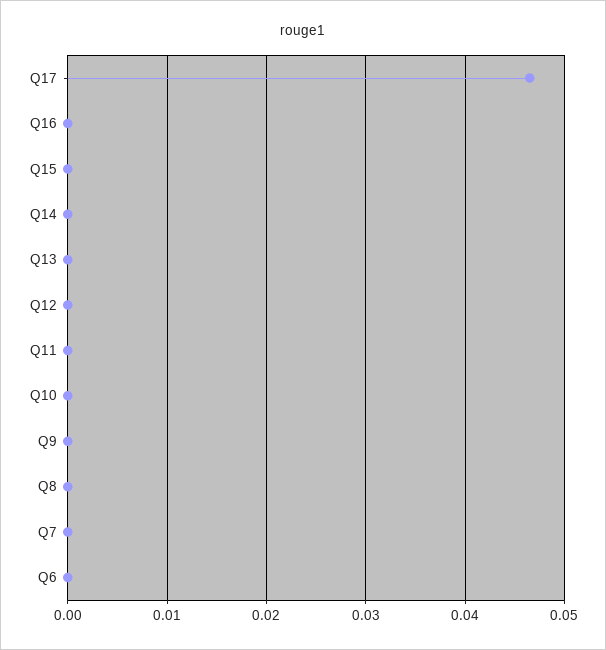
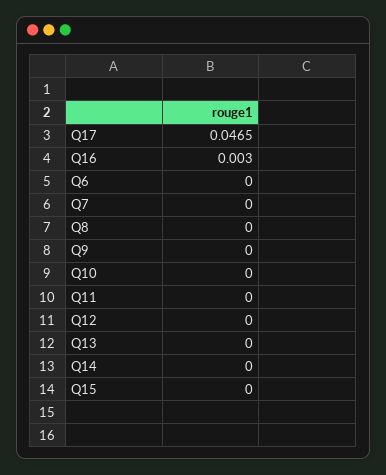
Q16: 0 -> 0.003

